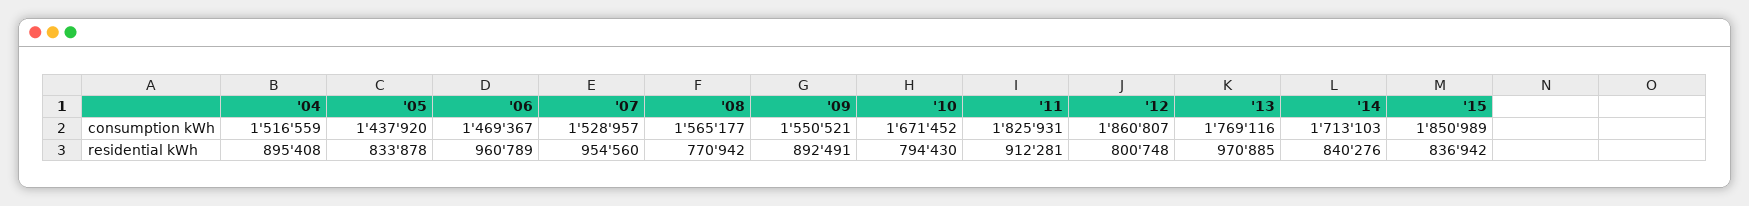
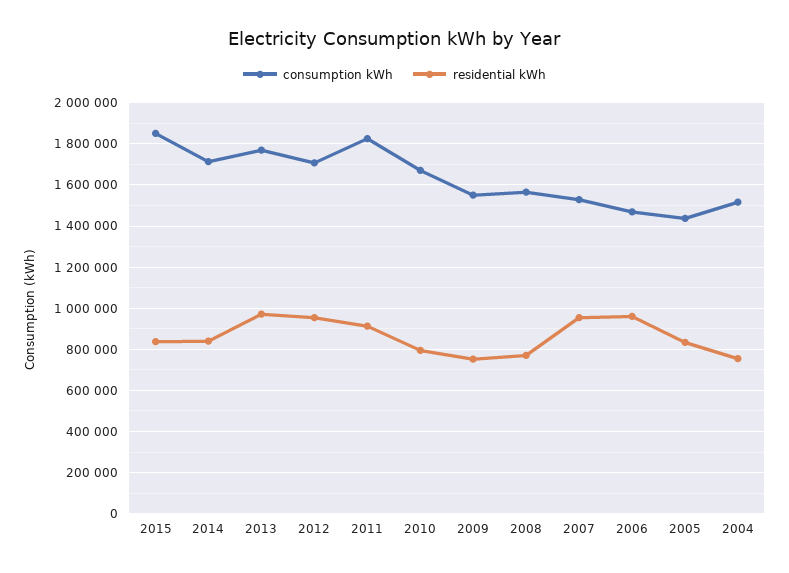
consumption kWh, '12: 1860807 -> 1700000
residential kWh, '04: 895408 -> 750000
residential kWh, '09: 892491 -> 750000
residential kWh, '12: 800748 -> 950000

